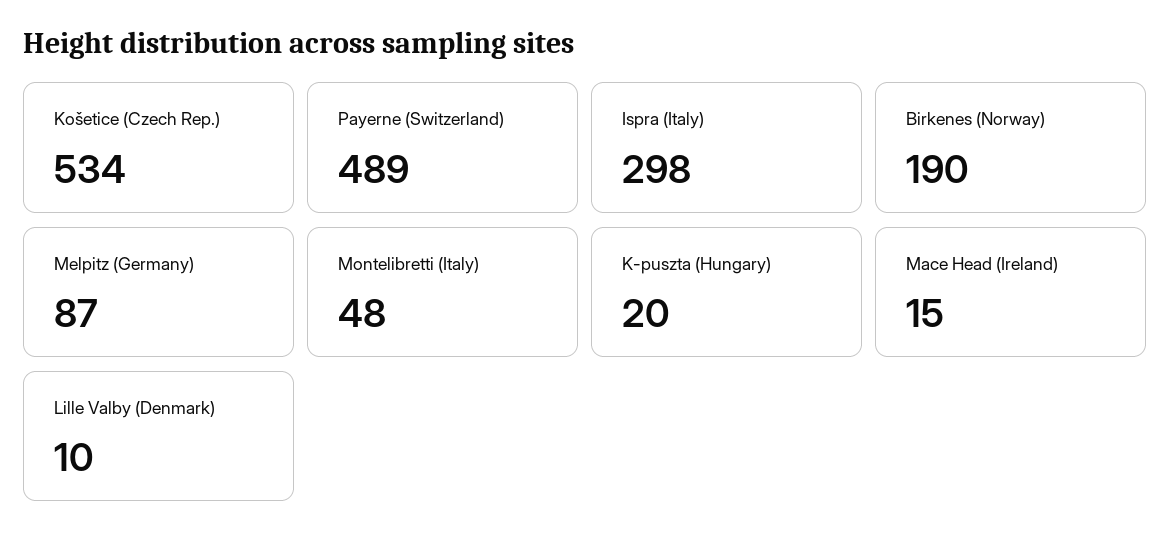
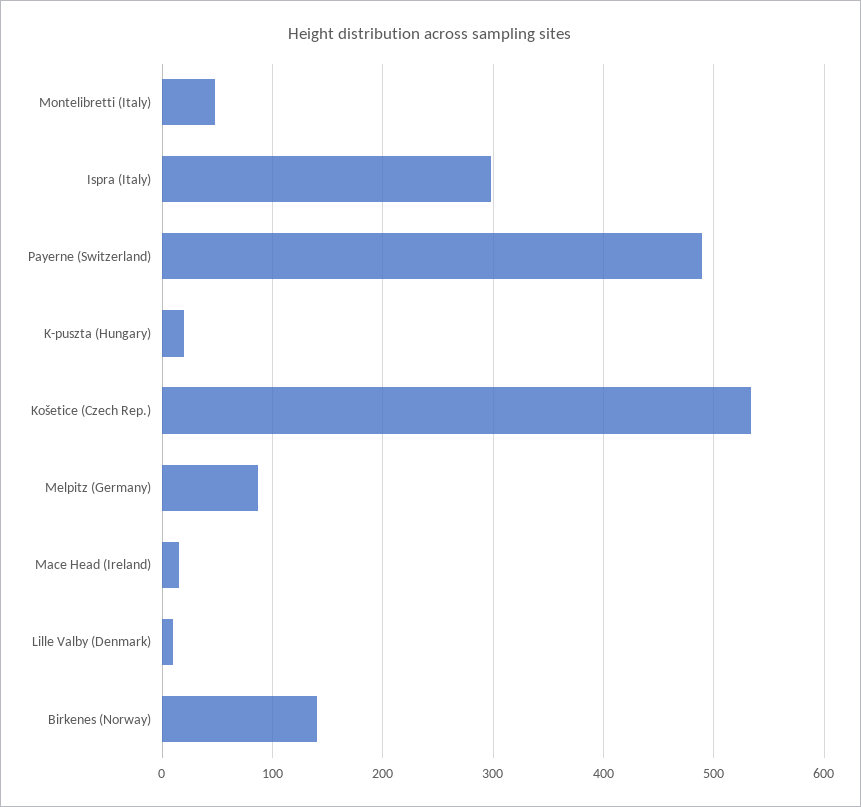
Birkenes (Norway): 190 -> 140

